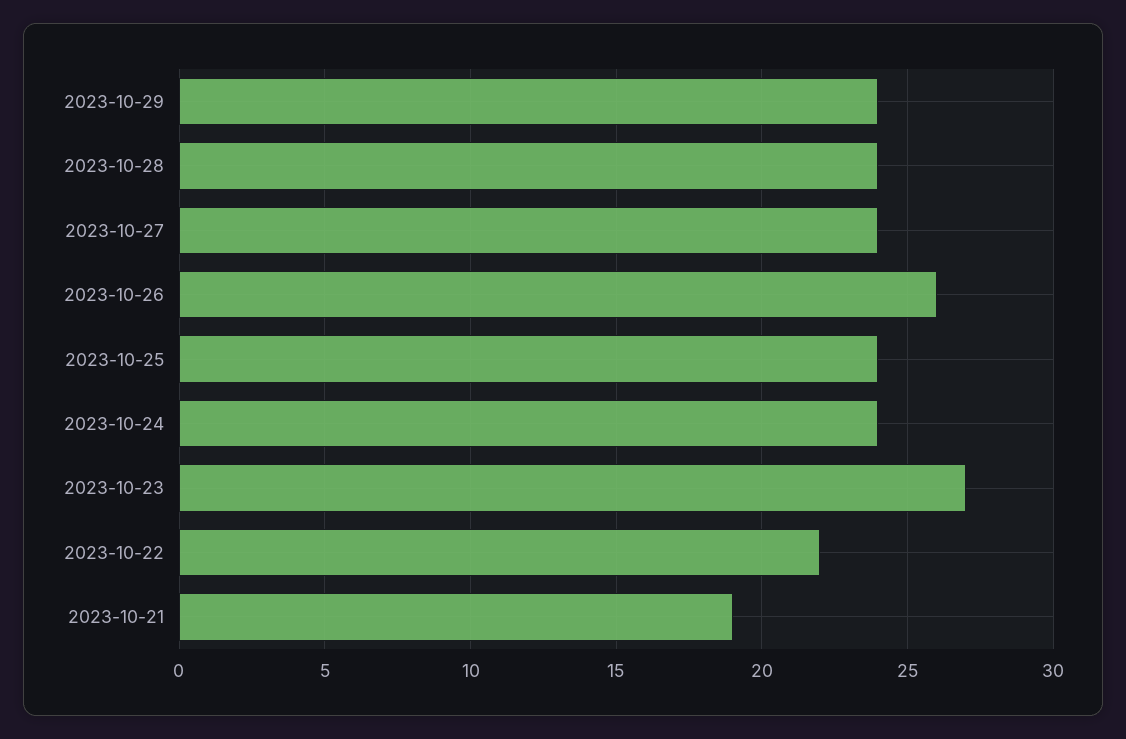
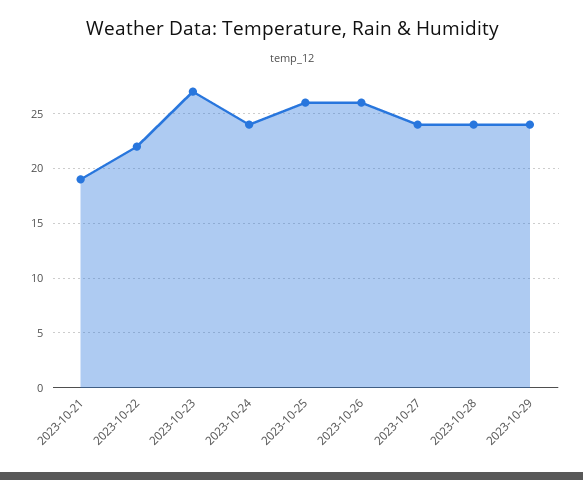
2023-10-25: 24 -> 26

